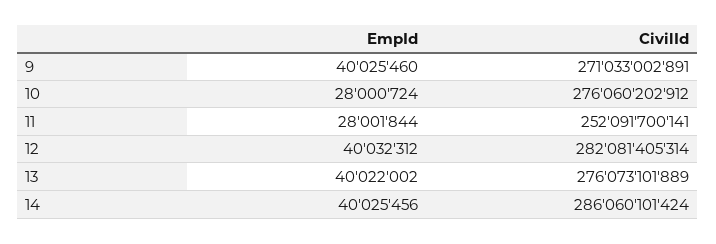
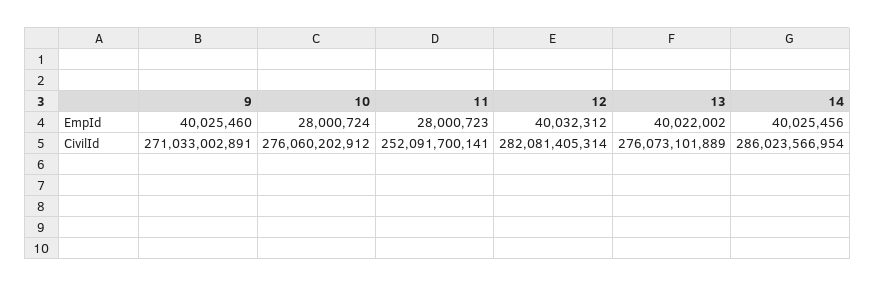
EmpId, 11: 28001844 -> 28000723
CivilId, 14: 286060101424 -> 286023566954

